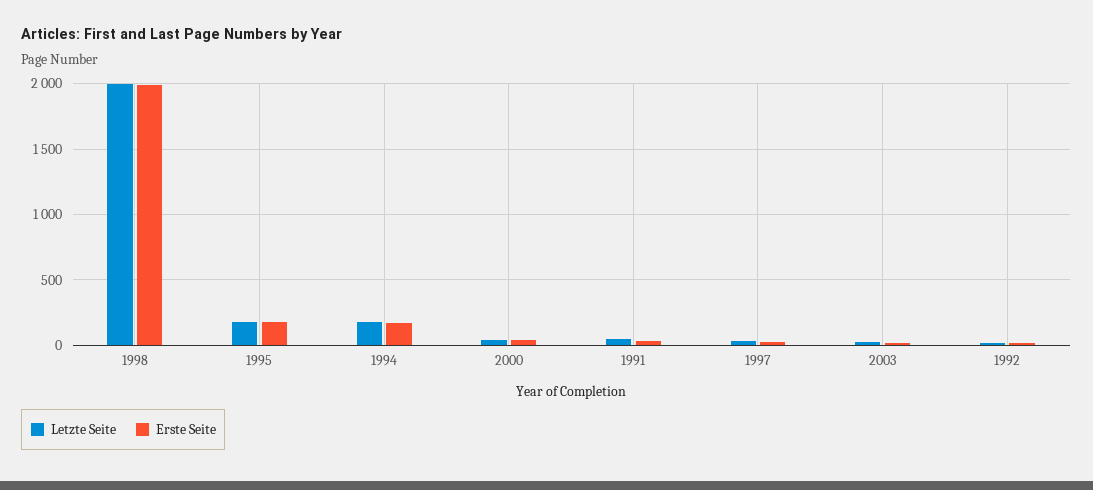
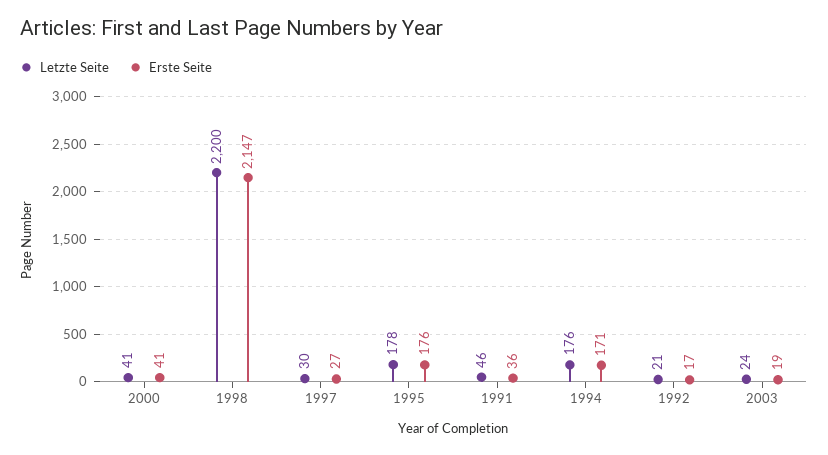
Letzte Seite, 1998: 2000 -> 2200
Erste Seite, 1998: 2000 -> 2147

